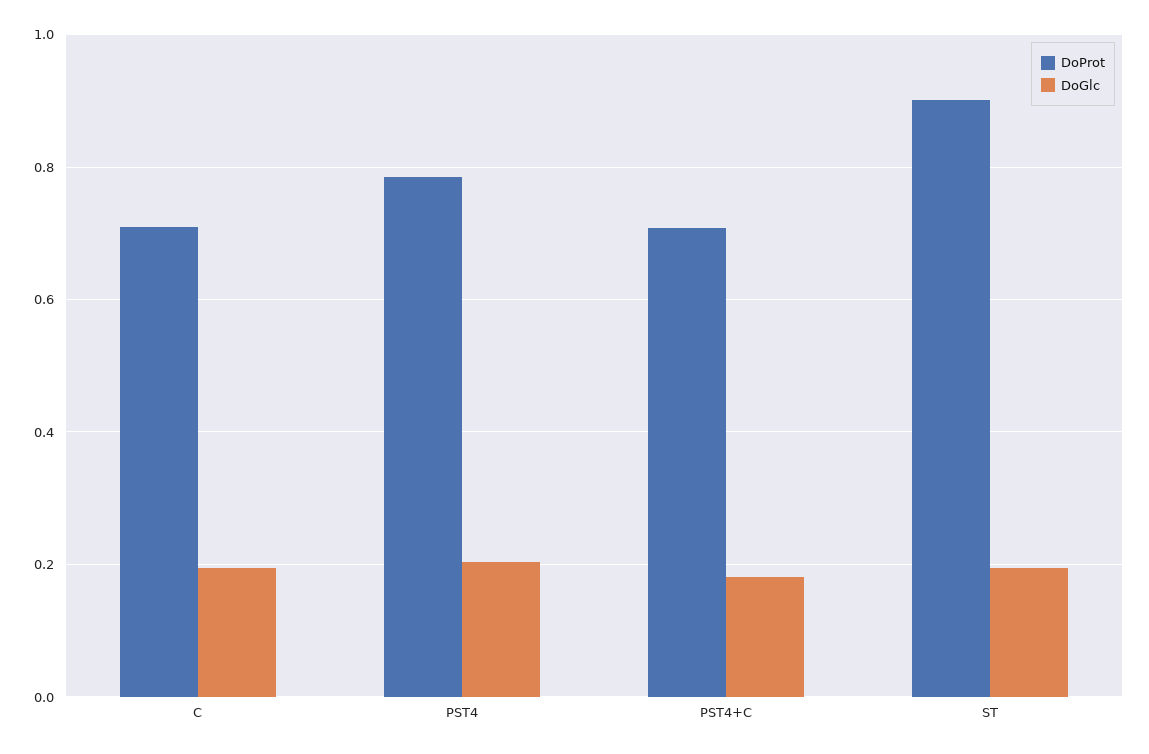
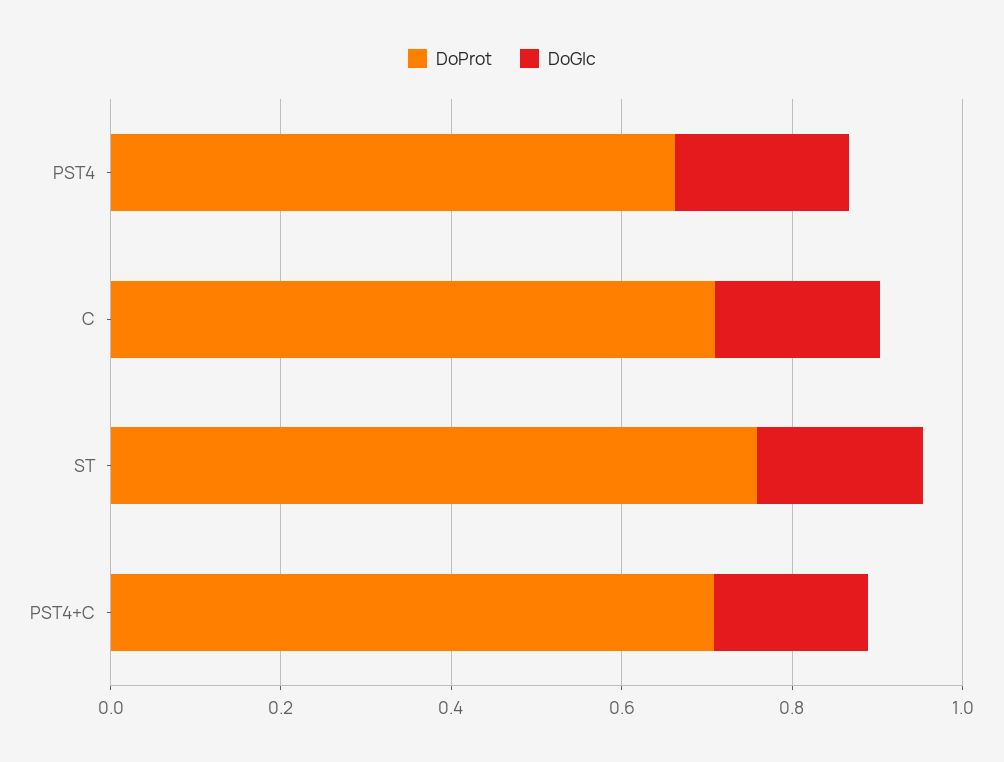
DoProt, PST4: 0.78 -> 0.65
DoProt, ST: 0.9 -> 0.75

